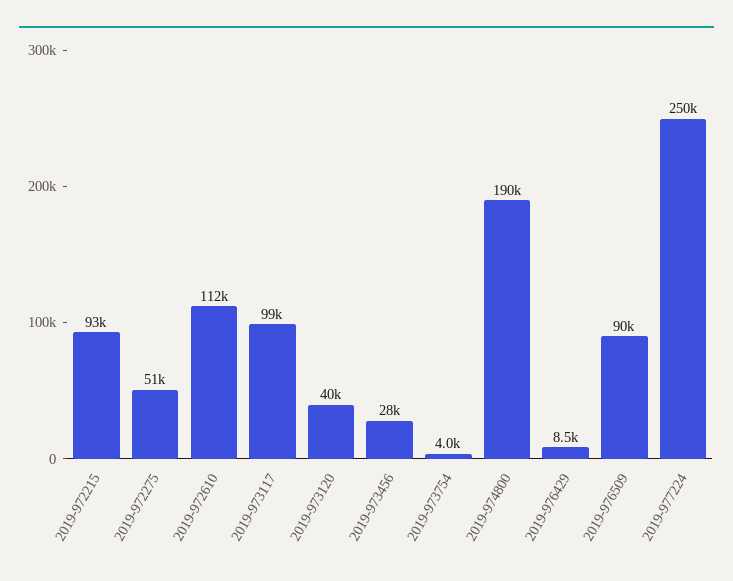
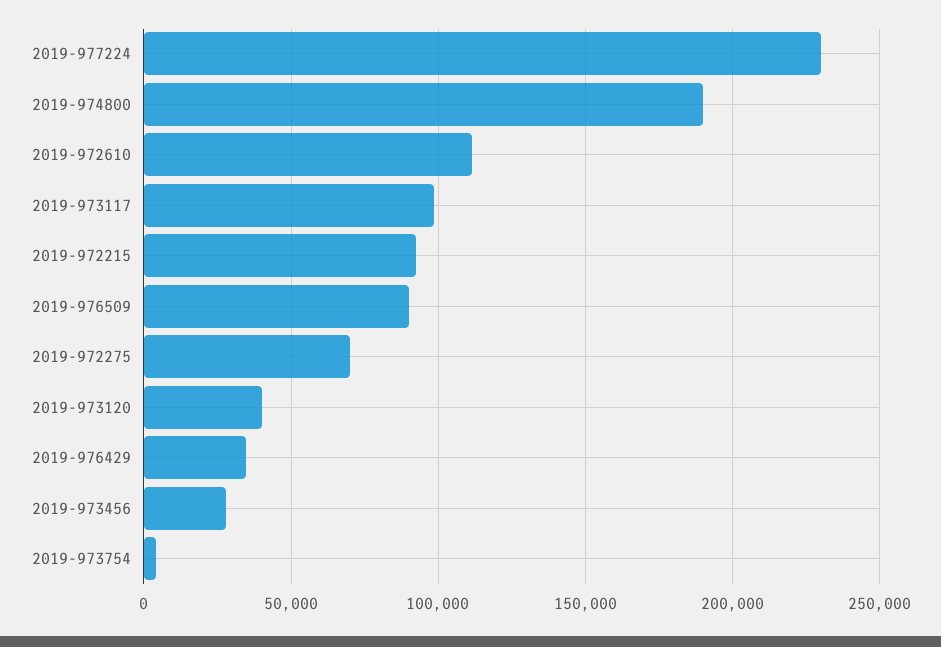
2019-972275: 51000 -> 70000
2019-976429: 8500 -> 35000
2019-977224: 250000 -> 230000

